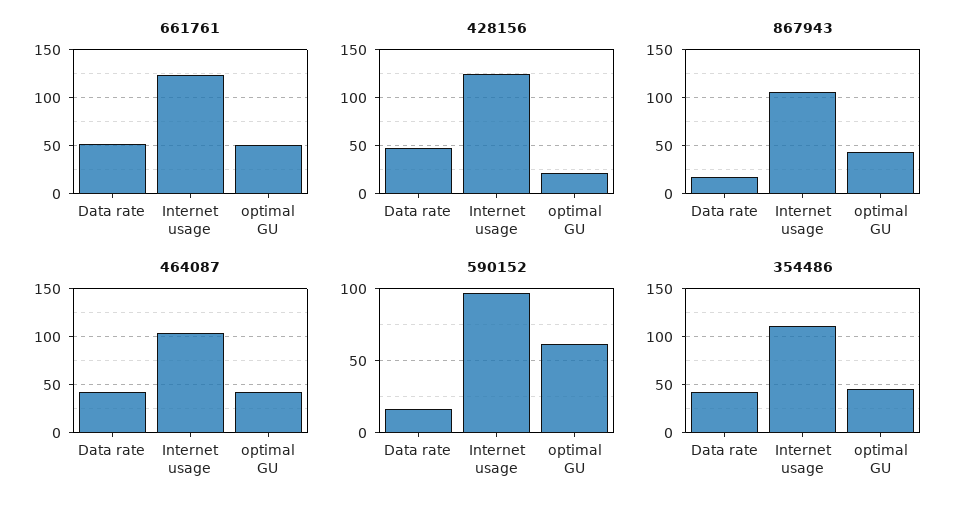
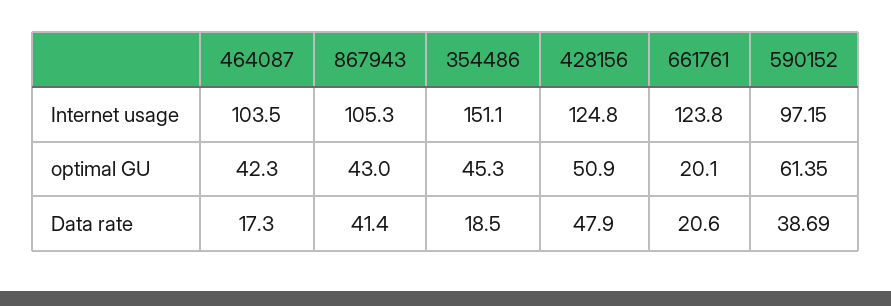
661761, Data rate: 50 -> 20.6
661761, optimal GU: 50 -> 20.1
428156, optimal GU: 20 -> 50.9
867943, Data rate: 20 -> 41.4
464087, Data rate: 40 -> 17.3
590152, Data rate: 15 -> 38.69
354486, Data rate: 40 -> 18.5
354486, Internet usage: 110 -> 151.1

